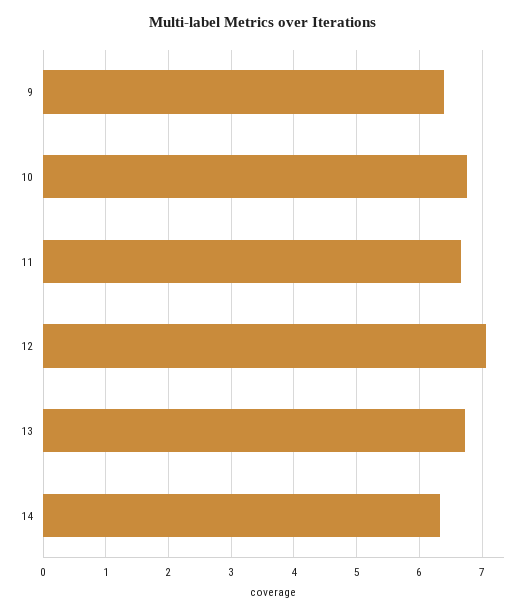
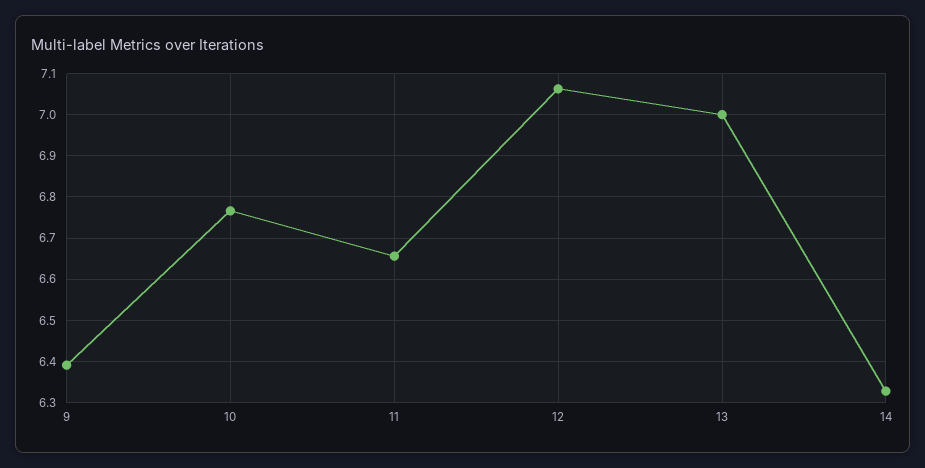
13: 6.7 -> 7

